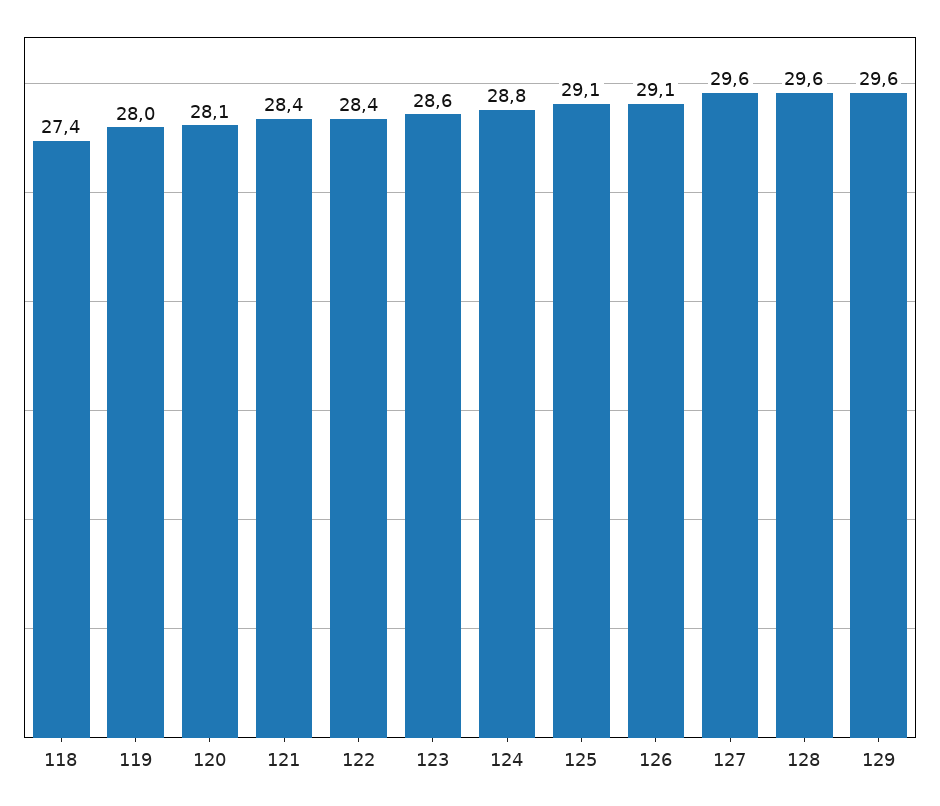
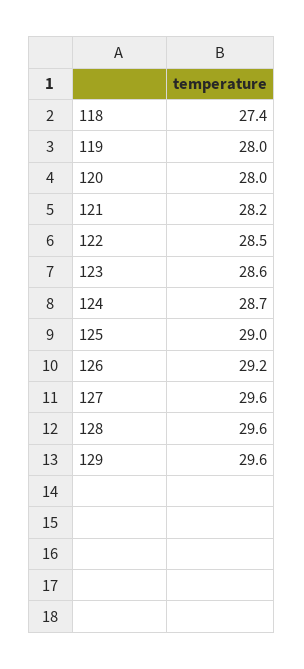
120: 28.1 -> 28
121: 28.4 -> 28.2
122: 28.4 -> 28.5
124: 28.8 -> 28.7
125: 29.1 -> 29
126: 29.1 -> 29.2

